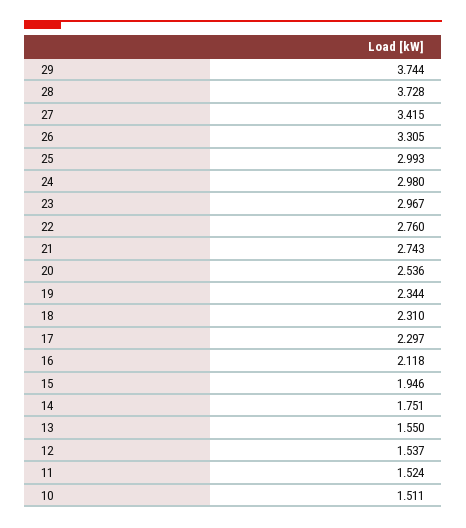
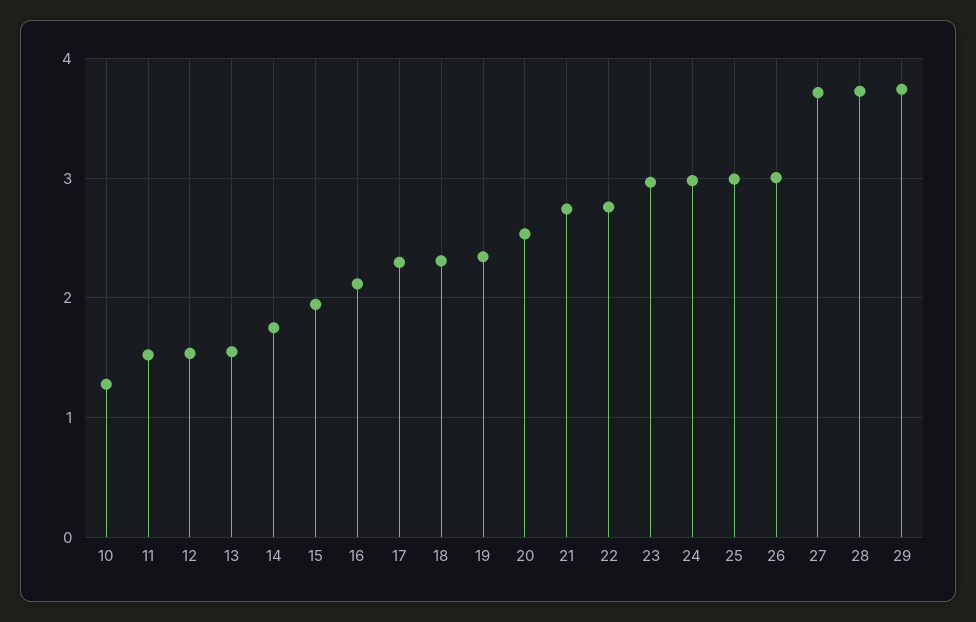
27: 3.415 -> 3.7
26: 3.305 -> 3
10: 1.511 -> 1.3

